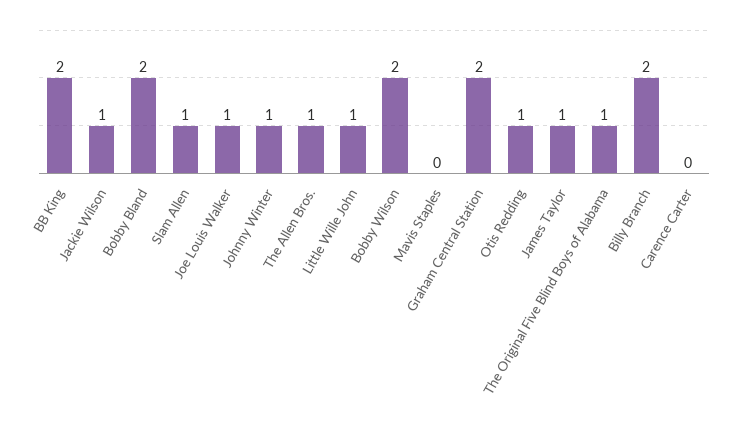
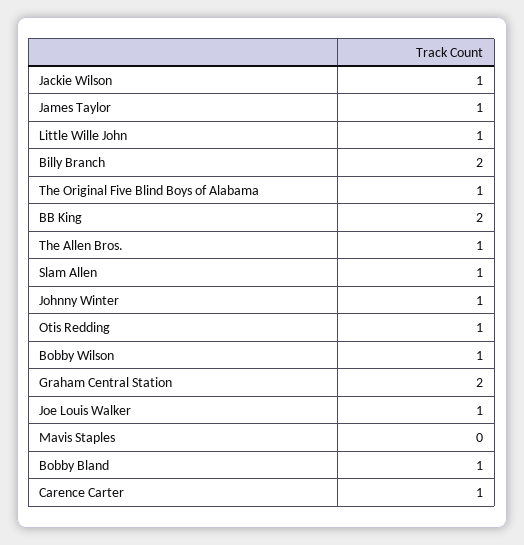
Bobby Bland: 2 -> 1
Bobby Wilson: 2 -> 1
Carence Carter: 0 -> 1

